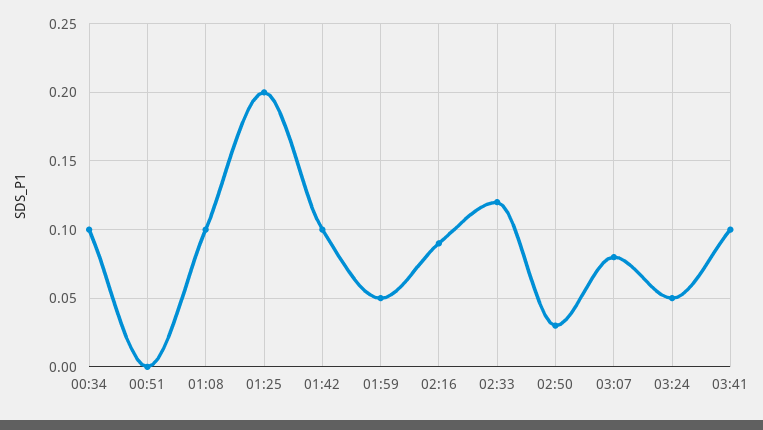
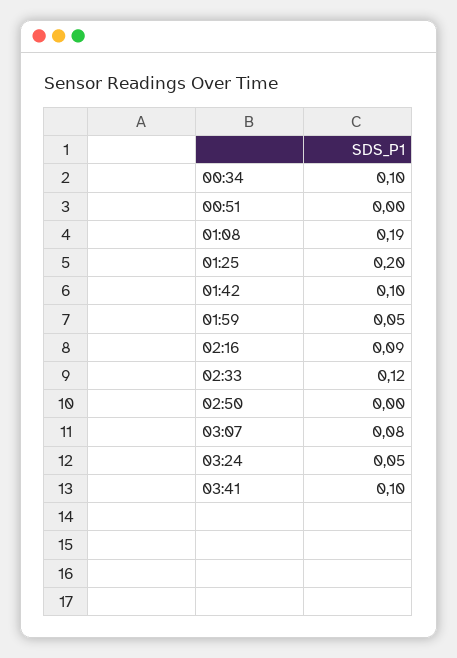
01:08: 0.1 -> 0.19
02:50: 0.03 -> 0

